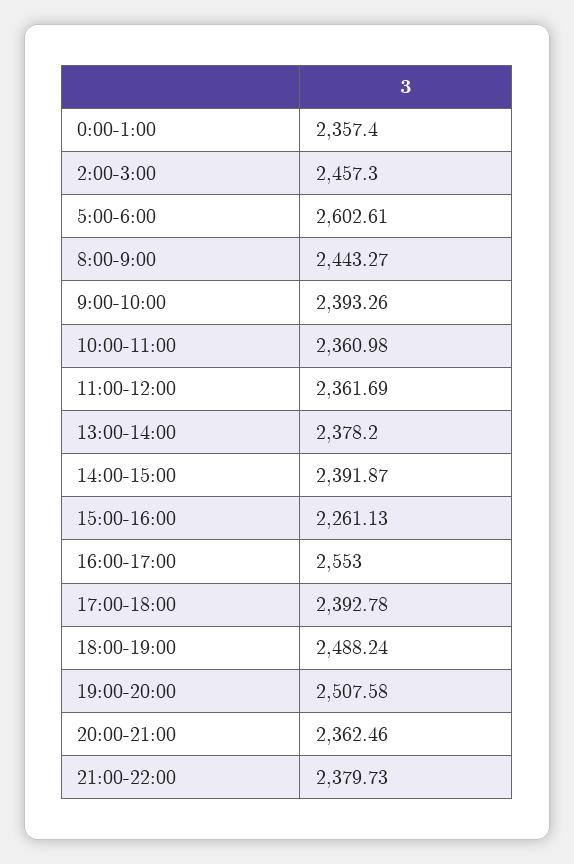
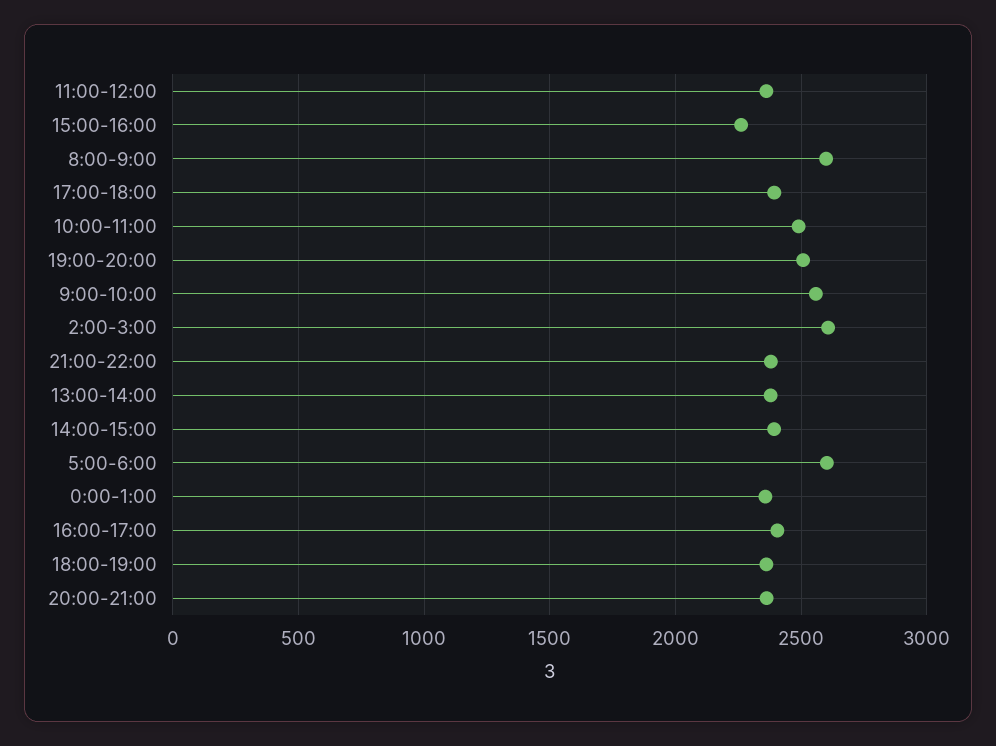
2:00-3:00: 2457.3 -> 2600
8:00-9:00: 2443.27 -> 2600
9:00-10:00: 2393.26 -> 2550
10:00-11:00: 2360.98 -> 2500
16:00-17:00: 2553 -> 2400
18:00-19:00: 2488.24 -> 2350

